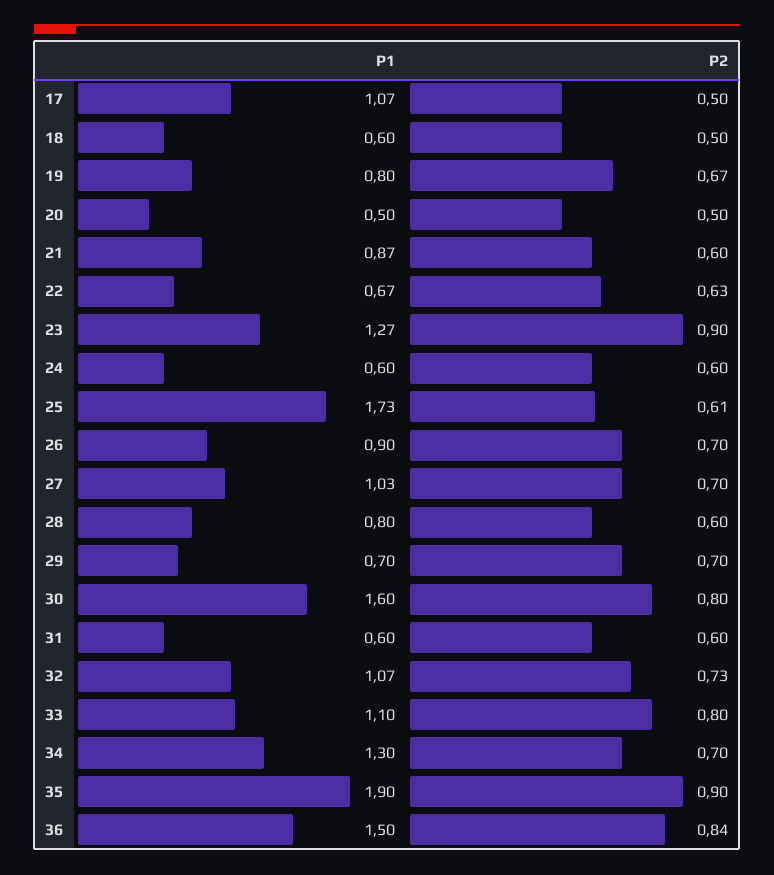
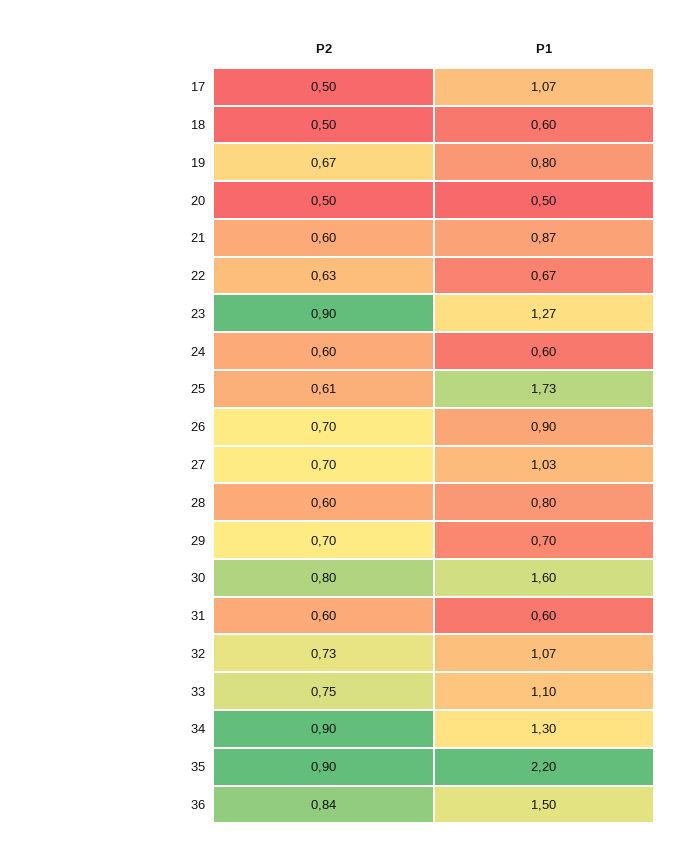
P2, 33: 0.8 -> 0.75
P2, 34: 0.7 -> 0.9
P1, 35: 1.9 -> 2.2

